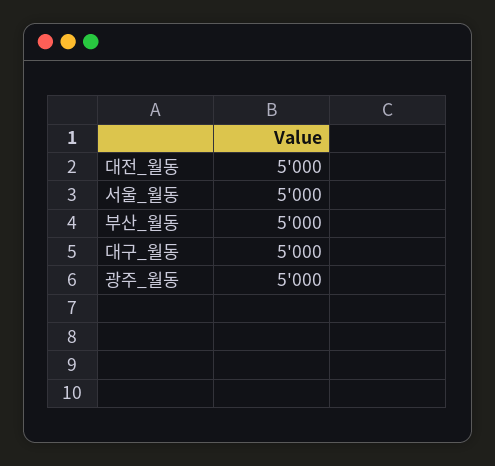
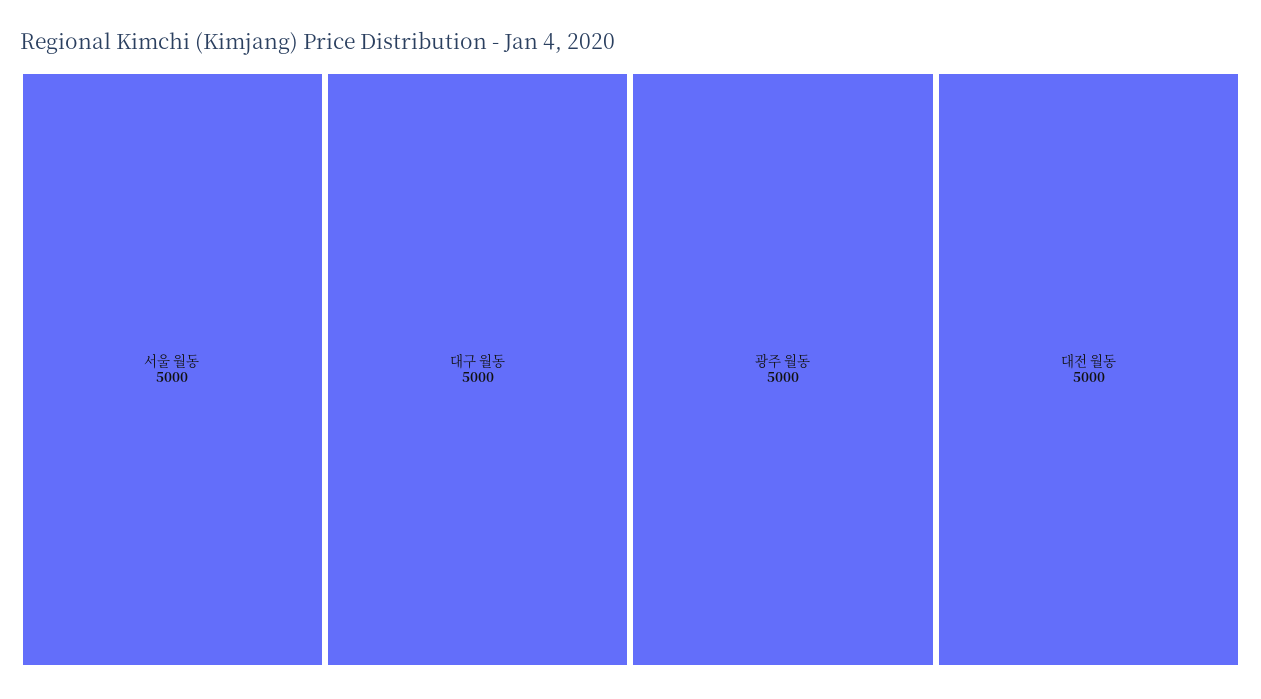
부산_월동: 5000 -> none

